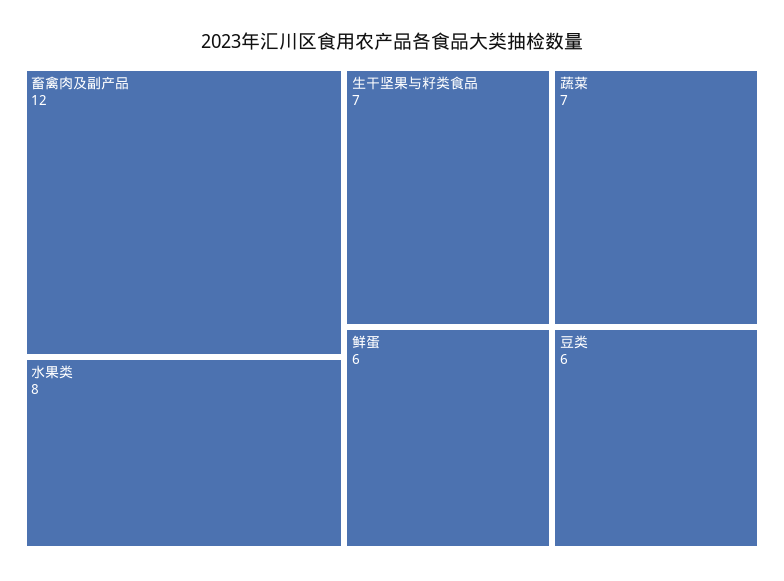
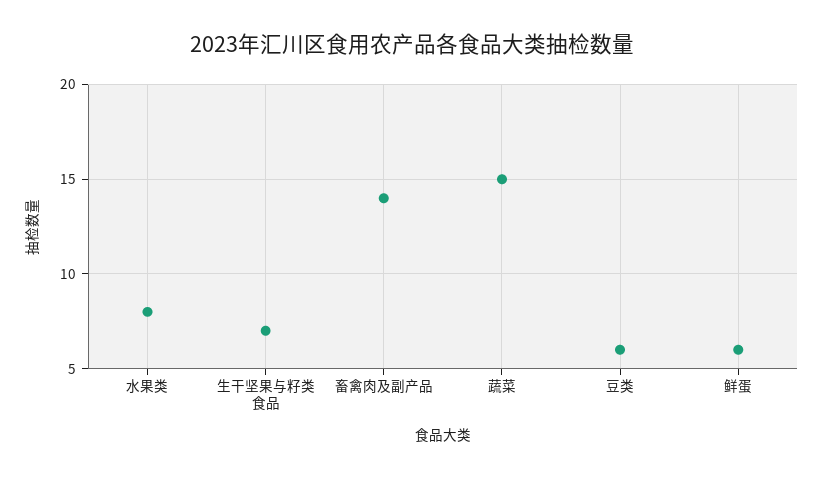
畜禽肉及副产品: 12 -> 14
蔬菜: 7 -> 15

